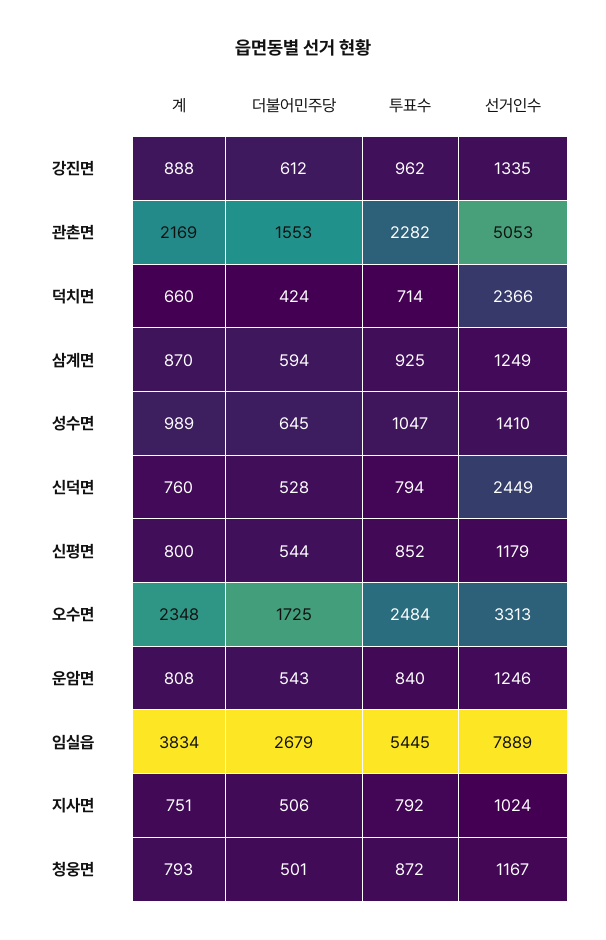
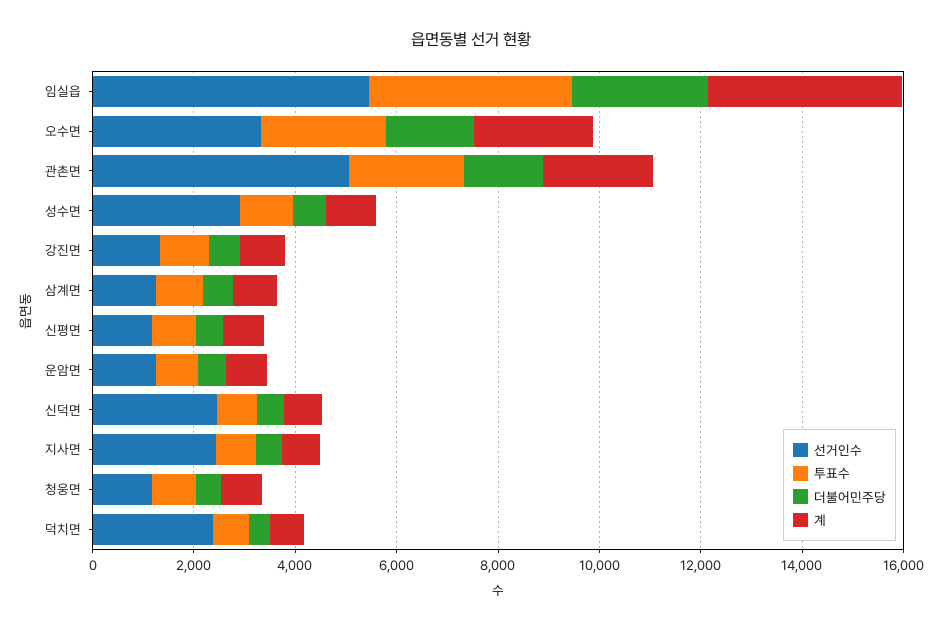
선거인수, 성수면: 1410 -> 3000
투표수, 임실읍: 5445 -> 4000
선거인수, 임실읍: 7889 -> 5500
선거인수, 지사면: 1024 -> 2500

